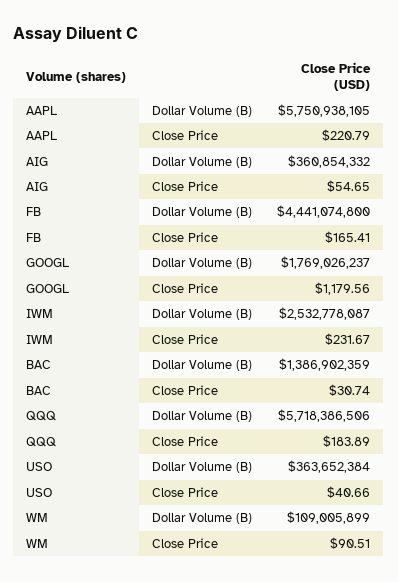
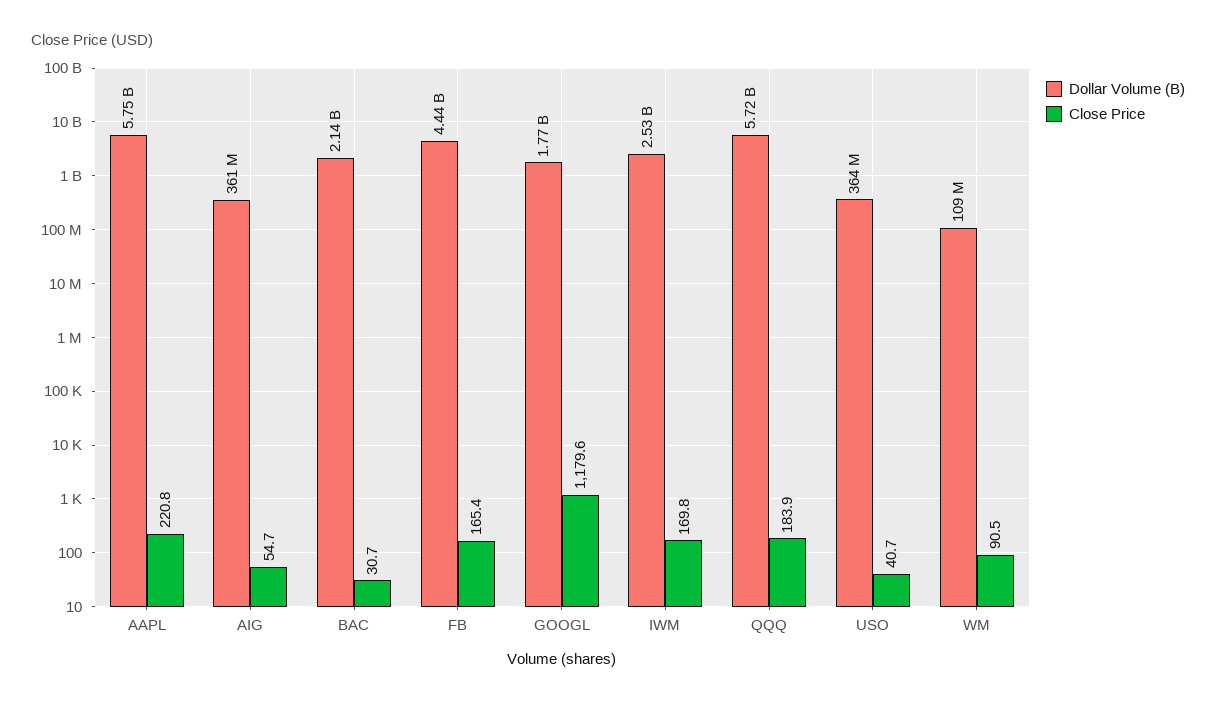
Close Price, IWM: 231.67 -> 169.8
Dollar Volume (B), BAC: 1386902359 -> 2140000000

